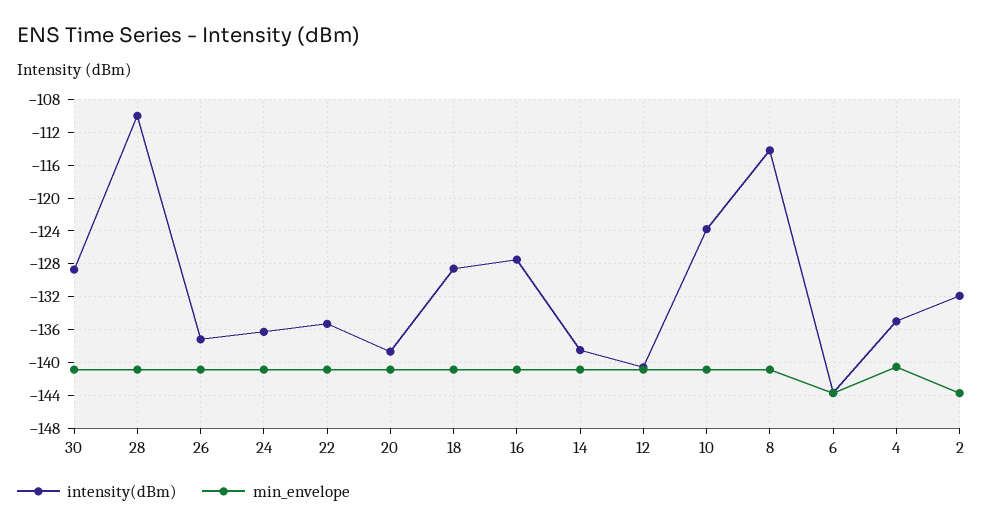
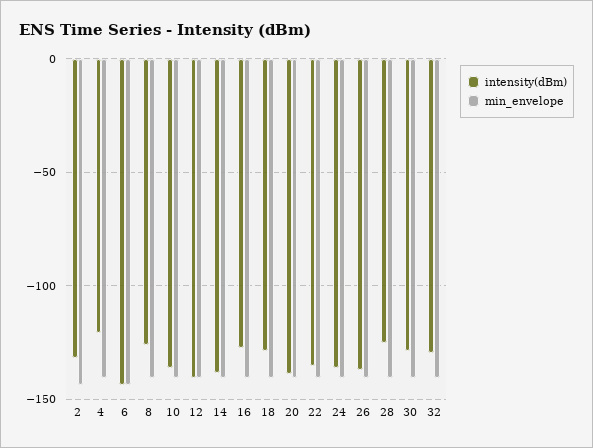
intensity(dBm), 28: -110 -> -125
intensity(dBm), 10: -124 -> -135
intensity(dBm), 8: -114 -> -125
intensity(dBm), 4: -135 -> -120
intensity(dBm), 32: none -> -130
min_envelope, 32: none -> -140

